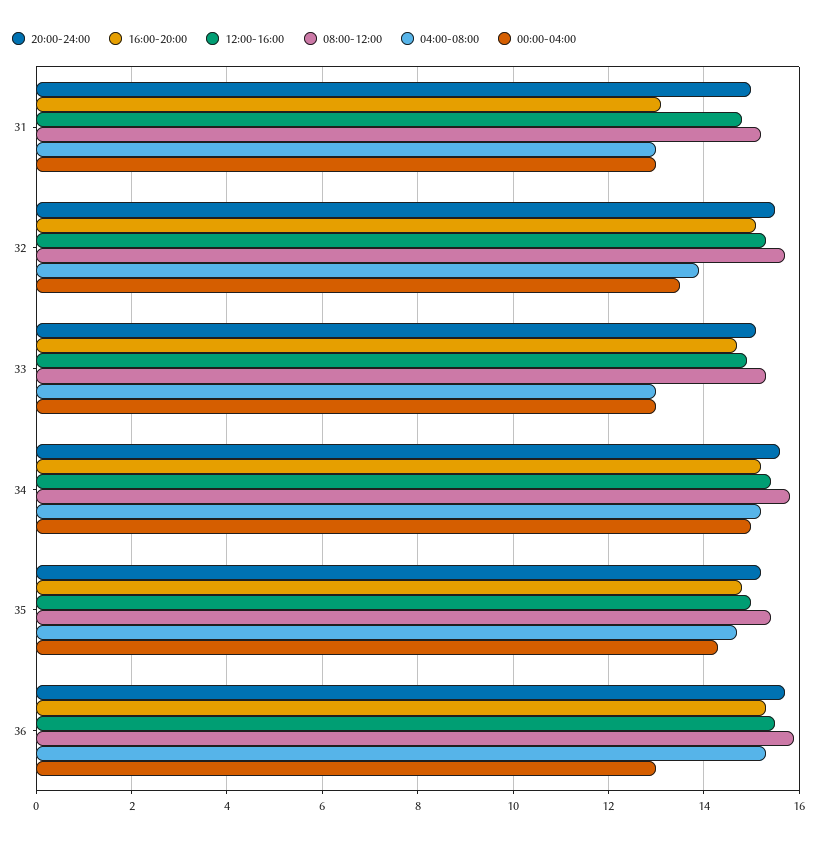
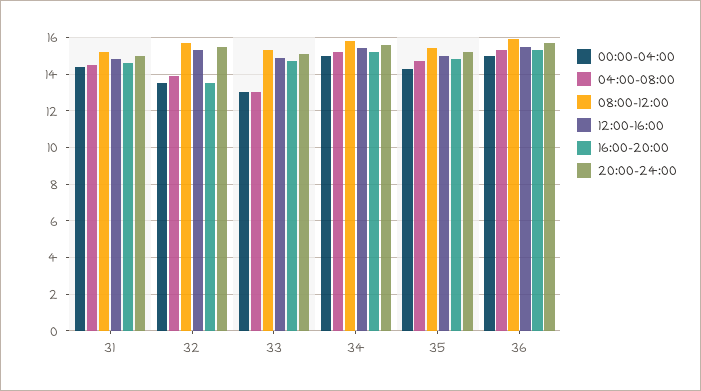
16:00-20:00, 31: 13 -> 14.5
04:00-08:00, 31: 13 -> 14.5
00:00-04:00, 31: 13 -> 14.5
16:00-20:00, 32: 15 -> 13.5
00:00-04:00, 36: 13 -> 15

